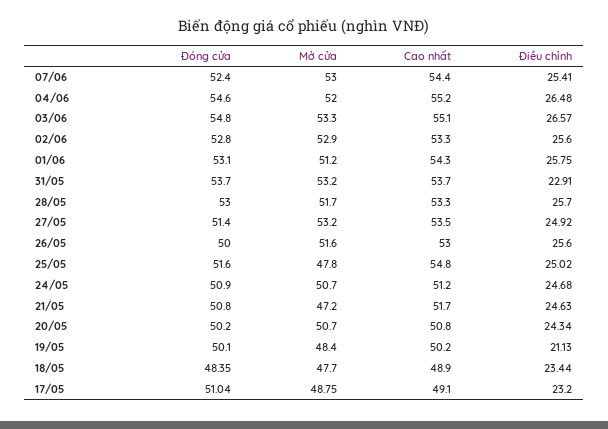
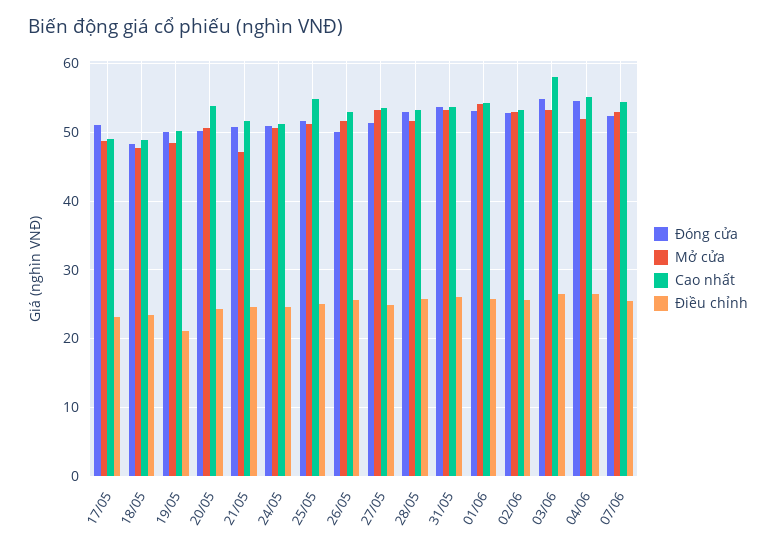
Cao nhất, 03/06: 55.1 -> 58
Mở cửa, 01/06: 51.2 -> 54
Điều chỉnh, 31/05: 22.91 -> 26
Mở cửa, 25/05: 47.8 -> 51
Cao nhất, 20/05: 50.8 -> 54

